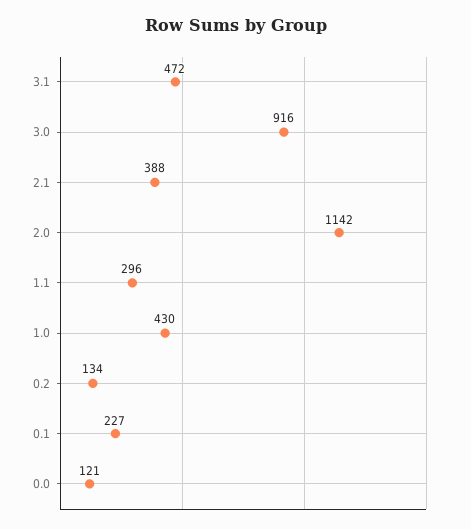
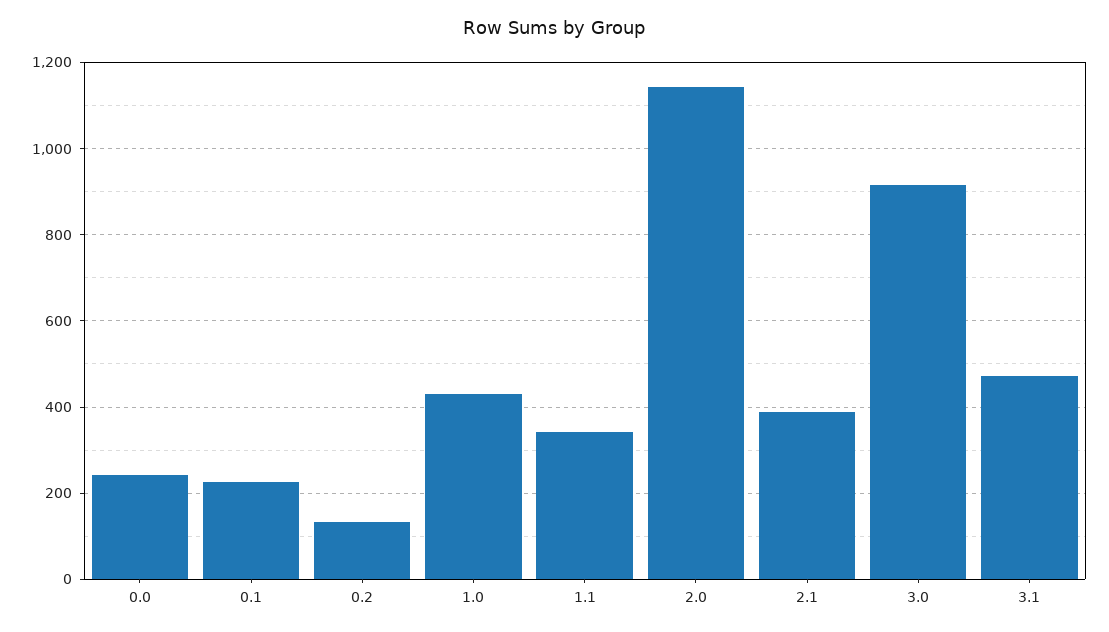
1.1: 296 -> 340
0.0: 121 -> 240

